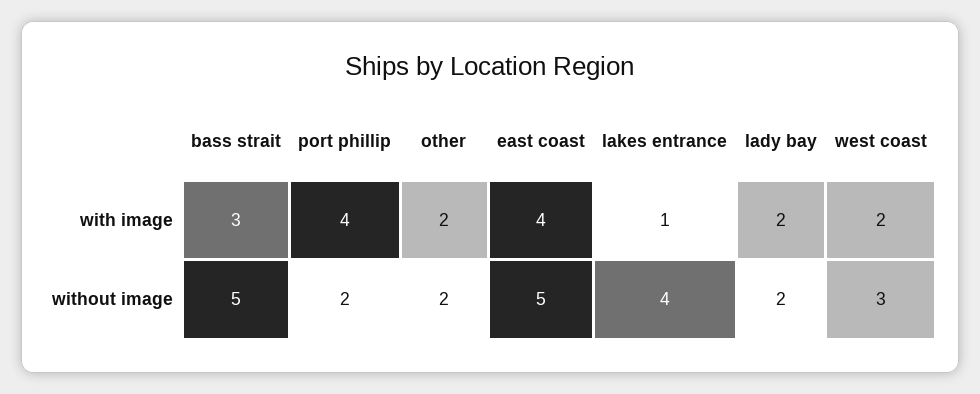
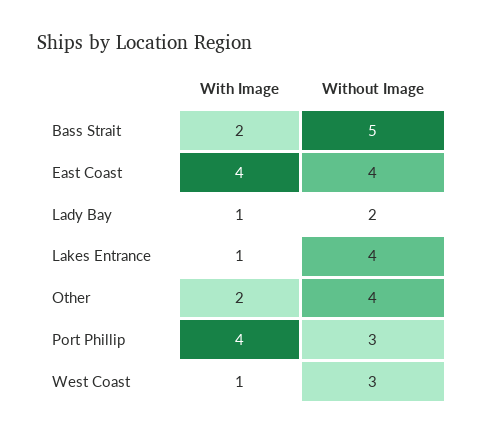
bass strait, with image: 3 -> 2
lady bay, with image: 2 -> 1
west coast, with image: 2 -> 1
port phillip, without image: 2 -> 3
other, without image: 2 -> 4
east coast, without image: 5 -> 4

